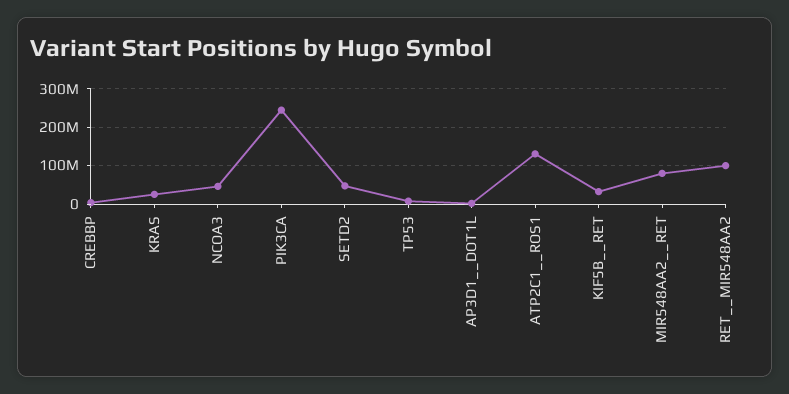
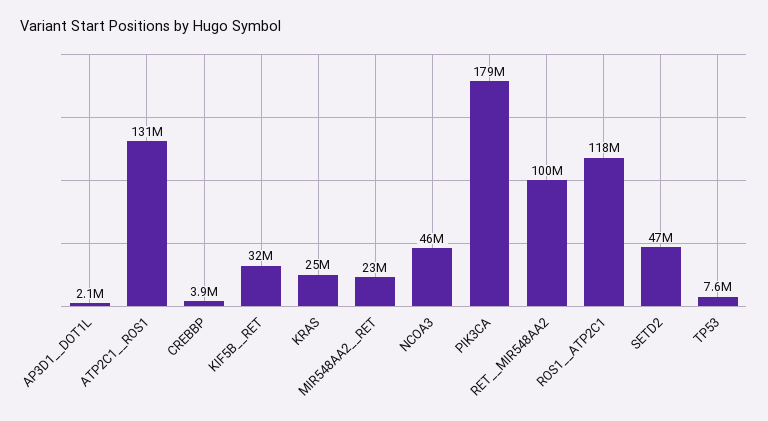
PIK3CA: 240000000 -> 179000000
MIR548AA2__RET: 80000000 -> 23000000
ROS1__ATP2C1: none -> 118000000

